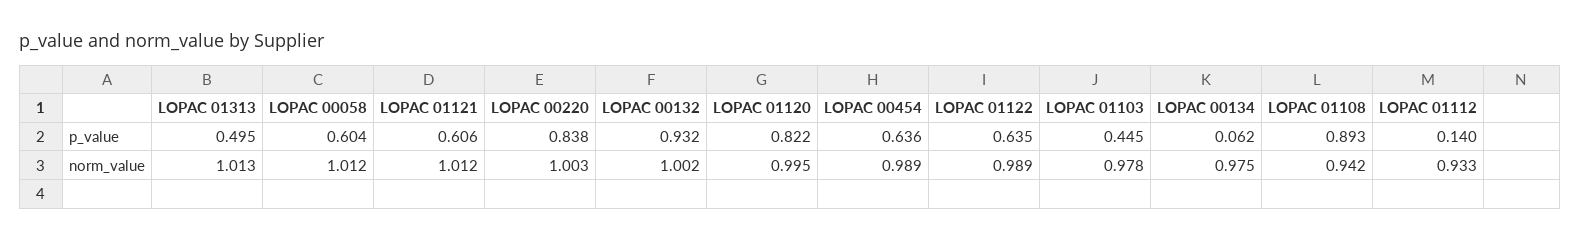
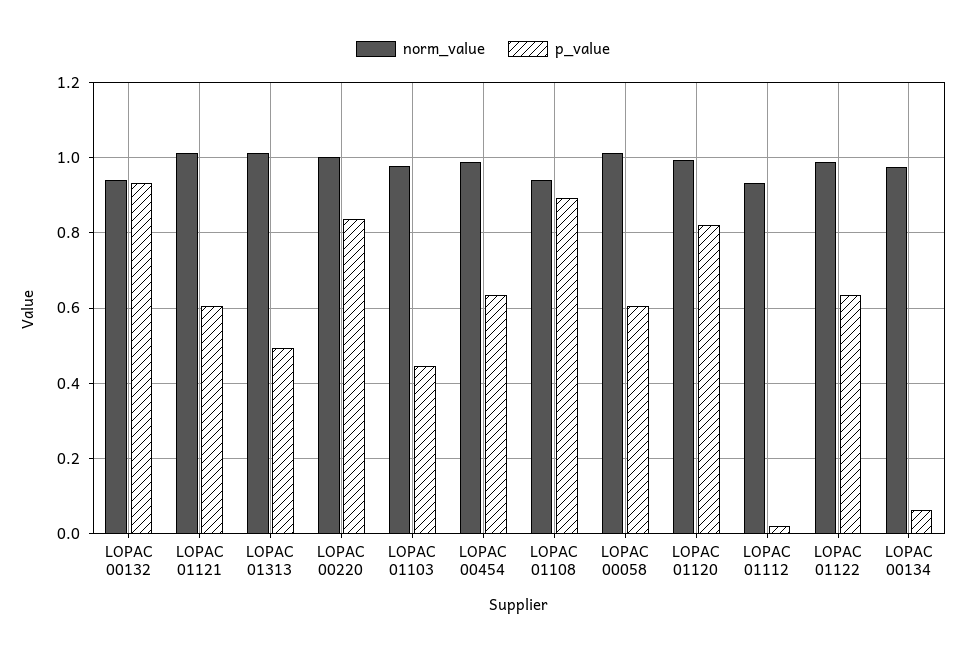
p_value, LOPAC 01112: 0.14 -> 0.02
norm_value, LOPAC 00132: 1.002 -> 0.94

